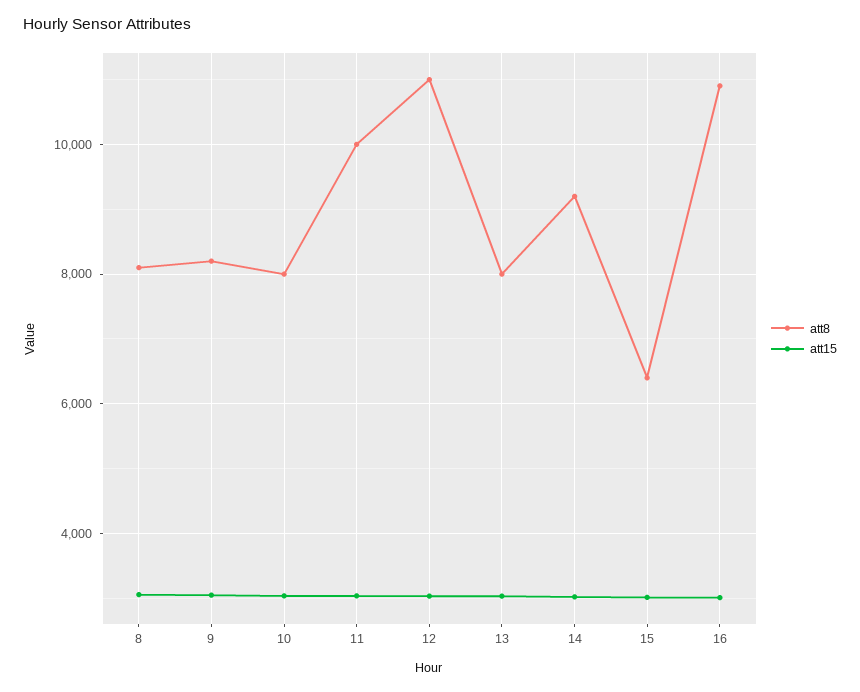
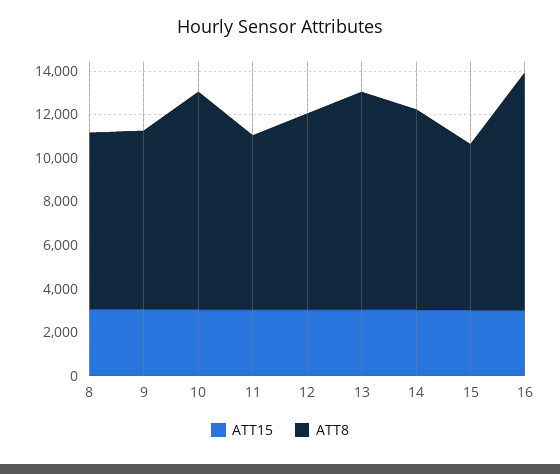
att8, 10: 8000 -> 10000
att8, 11: 10000 -> 8000
att8, 12: 11000 -> 9000
att8, 13: 8000 -> 10000
att8, 15: 6400 -> 7500

